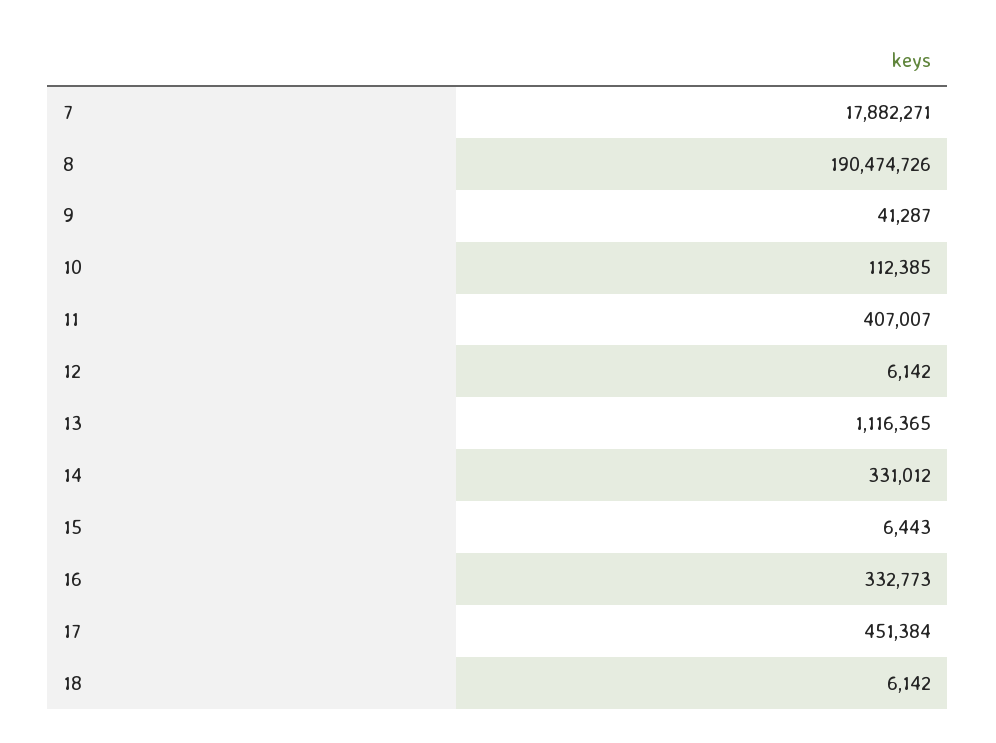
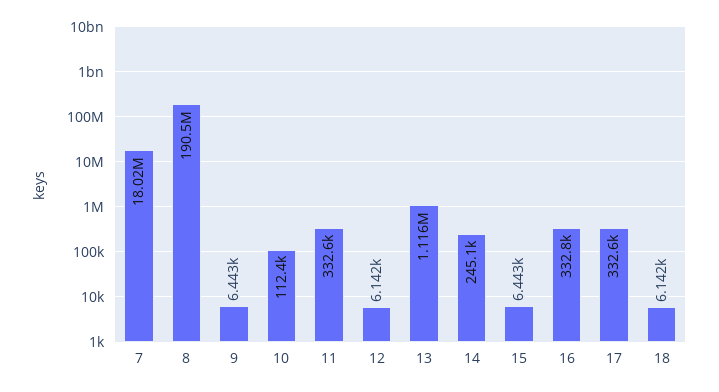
7: 17882271 -> 18020000
9: 41287 -> 6443
11: 407007 -> 332600
14: 331012 -> 245100
17: 451384 -> 332600

